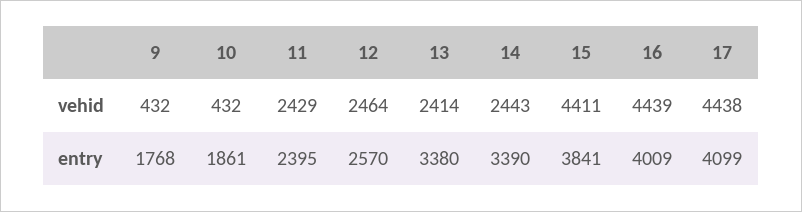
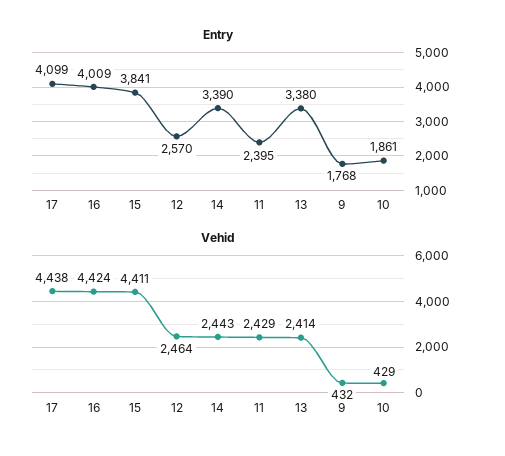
vehid, 10: 432 -> 429
vehid, 16: 4439 -> 4424

